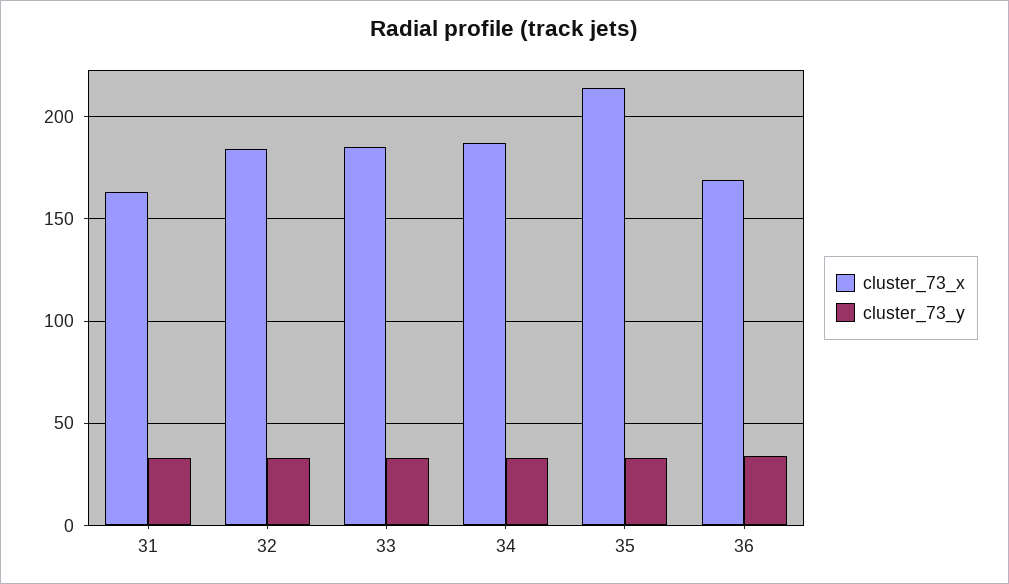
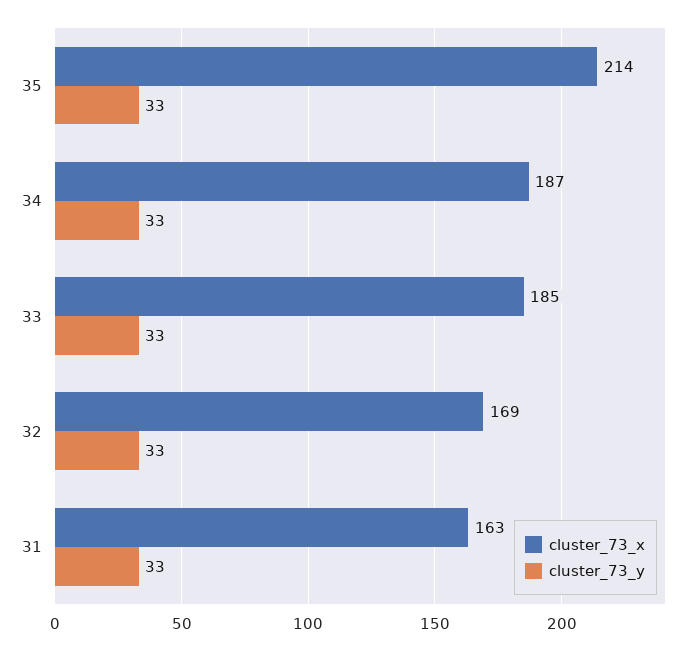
cluster_73_x, 32: 185 -> 169
cluster_73_x, 36: 170 -> none
cluster_73_y, 36: 35 -> none

